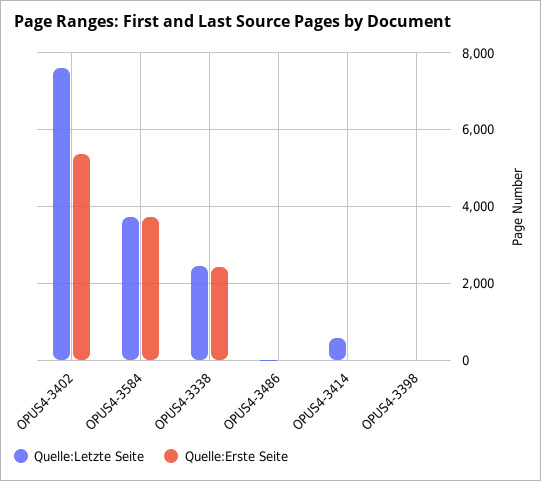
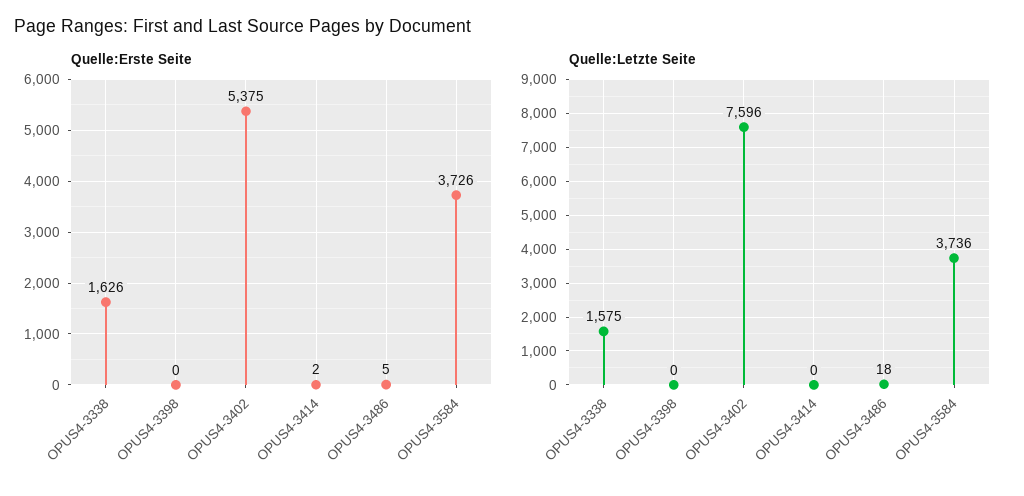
Quelle:Letzte Seite, OPUS4-3338: 2400 -> 1575
Quelle:Erste Seite, OPUS4-3338: 2400 -> 1626
Quelle:Letzte Seite, OPUS4-3414: 600 -> 0

